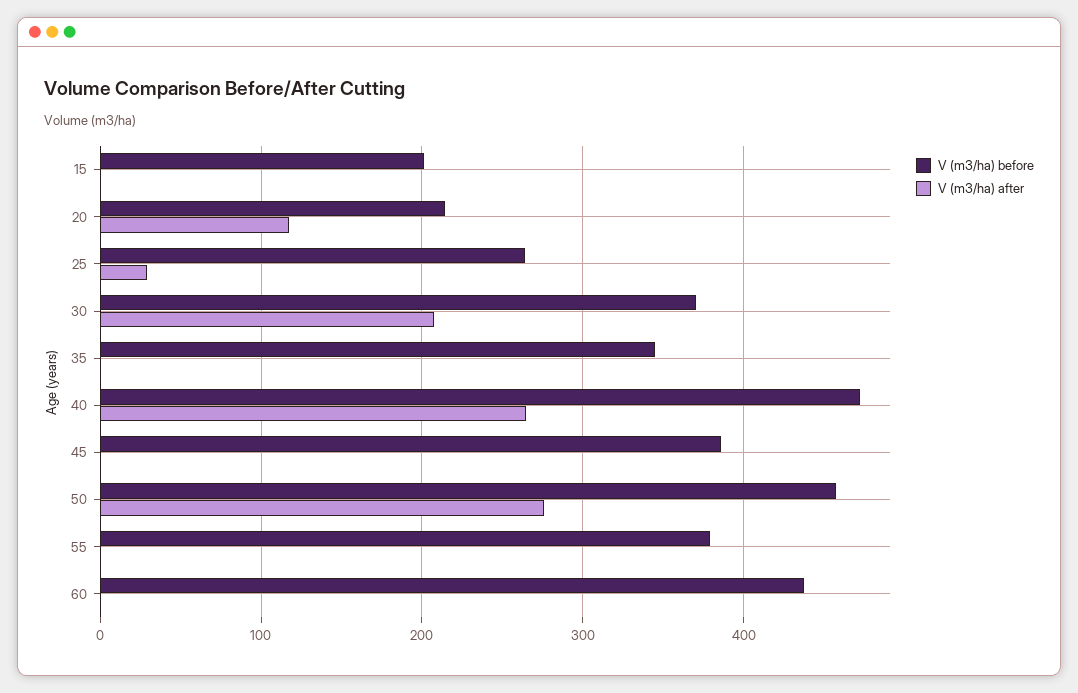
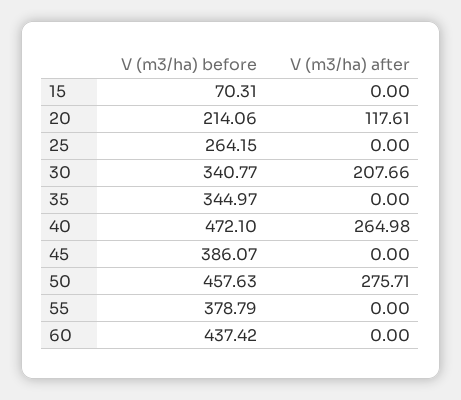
V (m3/ha) before, 15: 200 -> 70.31
V (m3/ha) after, 25: 30 -> 0
V (m3/ha) before, 30: 370 -> 340.77

